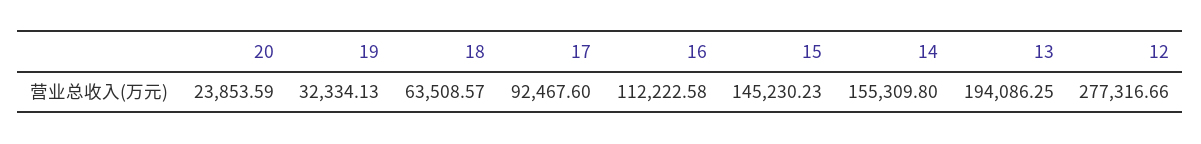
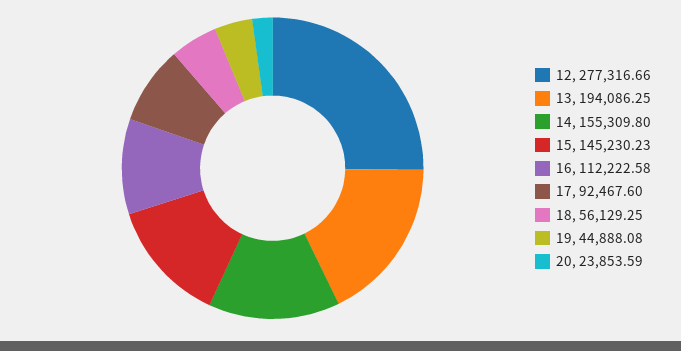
19: 32334.13 -> 44888.08
18: 63508.57 -> 56129.25

